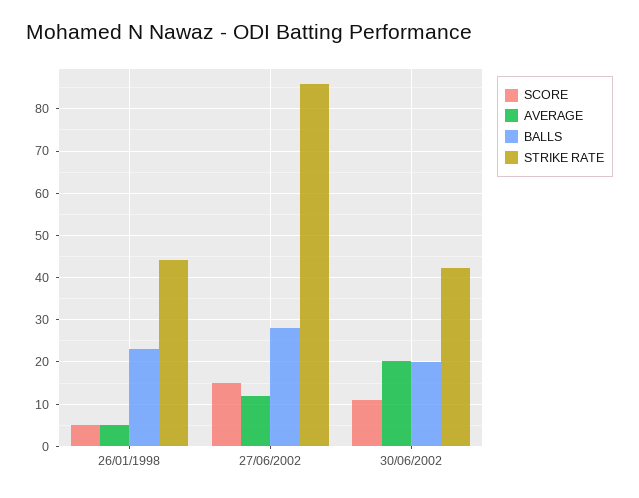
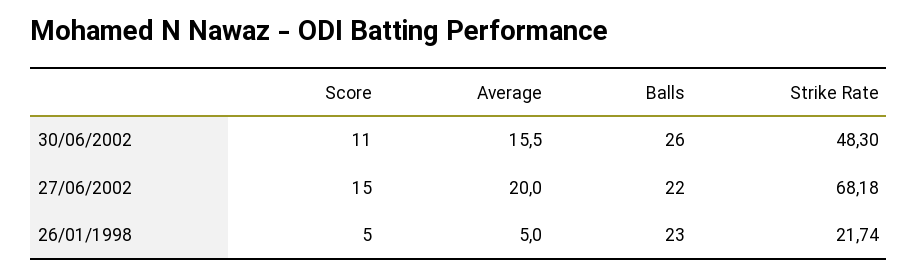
STRIKE RATE, 26/01/1998: 44 -> 21.74
AVERAGE, 27/06/2002: 12 -> 20
BALLS, 27/06/2002: 28 -> 22
STRIKE RATE, 27/06/2002: 86 -> 68.18
AVERAGE, 30/06/2002: 20 -> 15.5
BALLS, 30/06/2002: 20 -> 26
STRIKE RATE, 30/06/2002: 42 -> 48.3

